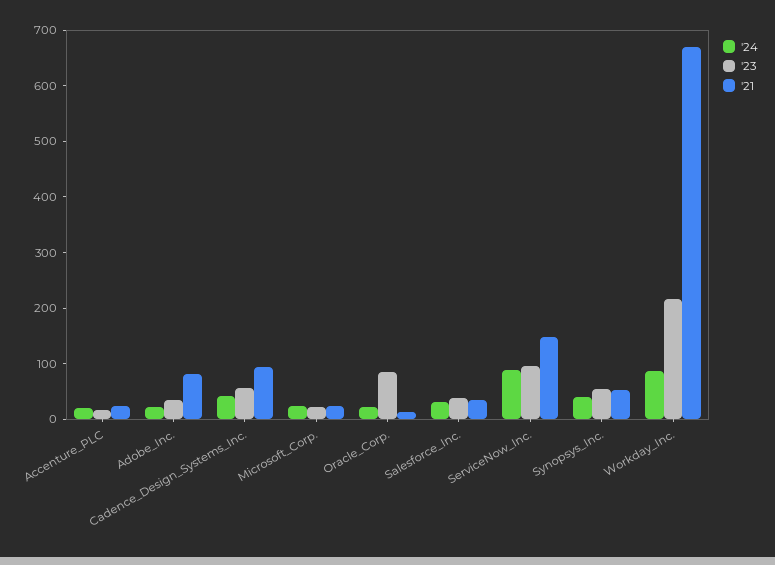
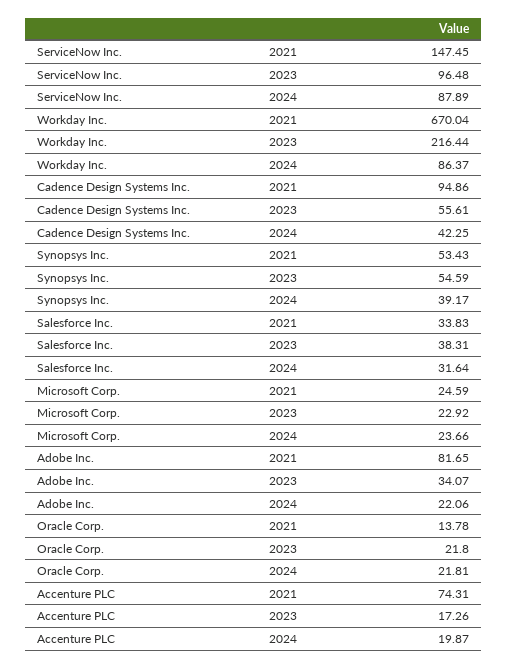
'21, Accenture_PLC: 20 -> 74.31
'23, Oracle_Corp.: 80 -> 21.8

